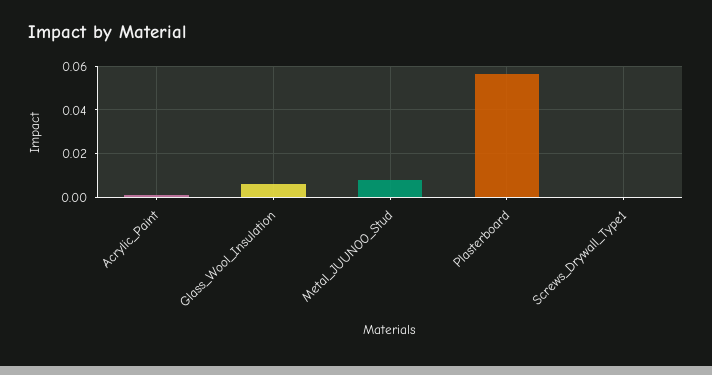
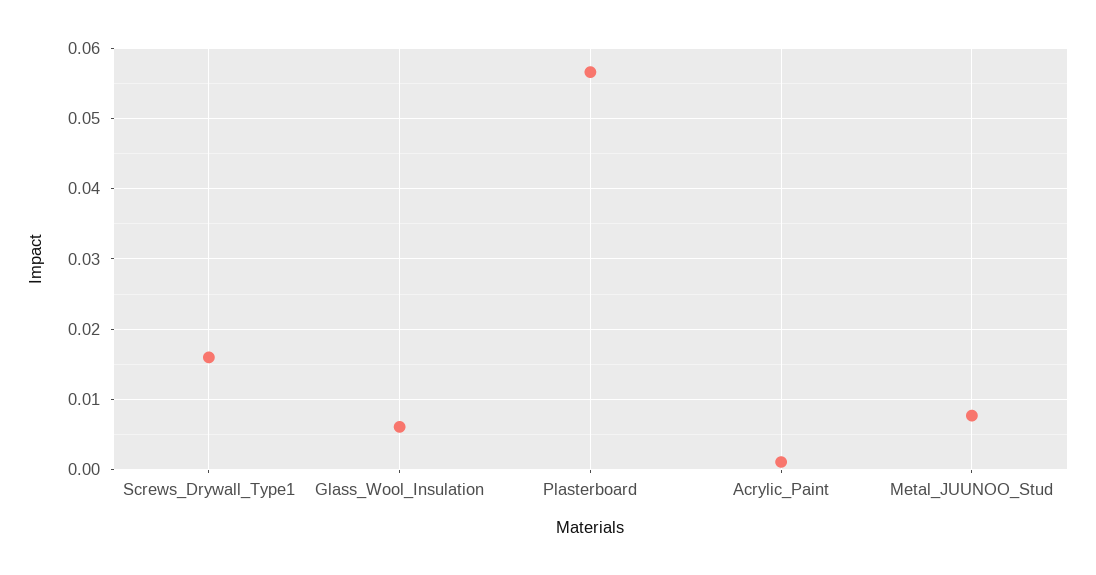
Screws_Drywall_Type1: 0 -> 0.016

